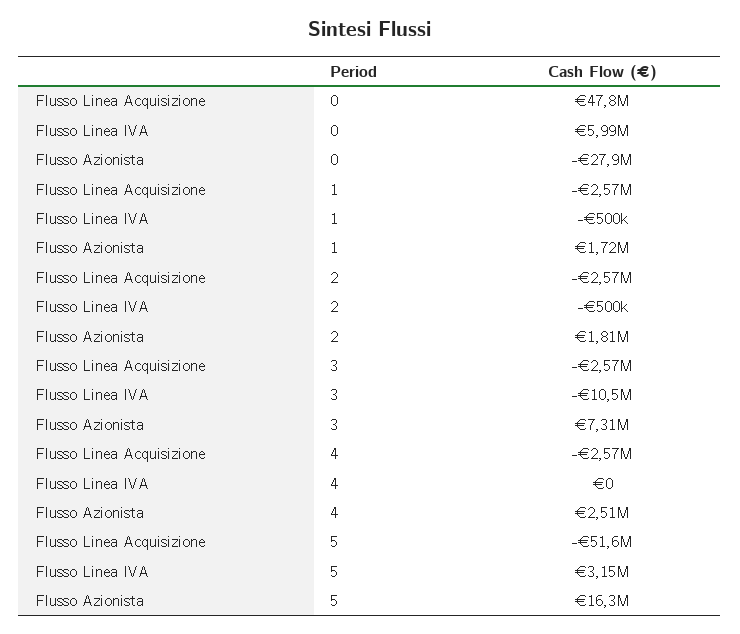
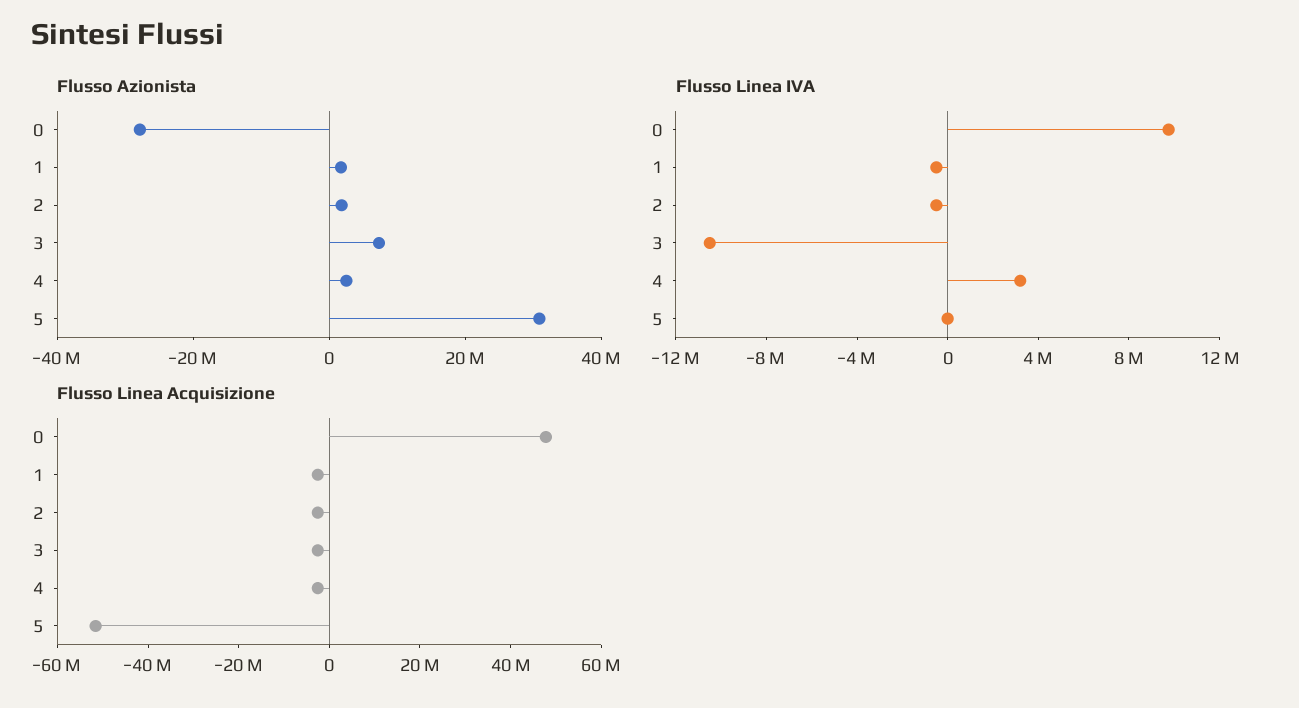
Flusso Linea IVA, 0: 5990000 -> 10000000
Flusso Linea IVA, 4: 0 -> 3000000
Flusso Linea IVA, 5: 3150000 -> 0
Flusso Azionista, 5: 16300000 -> 30000000

